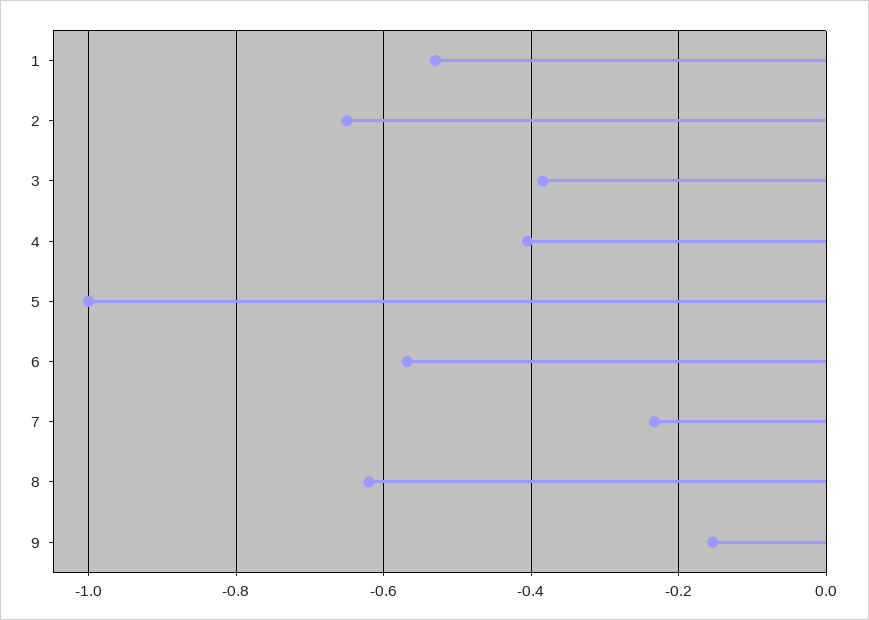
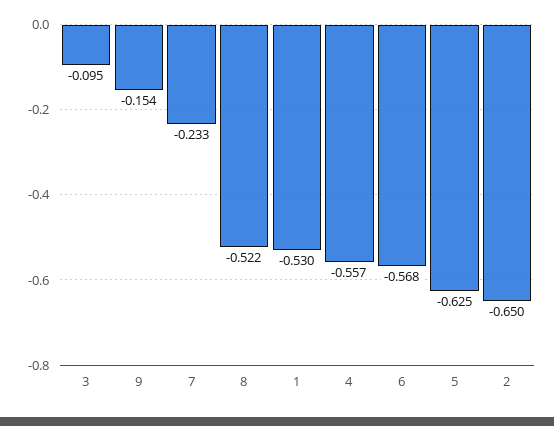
3: -0.38 -> -0.095
4: -0.4 -> -0.557
5: -1 -> -0.625
8: -0.62 -> -0.522

